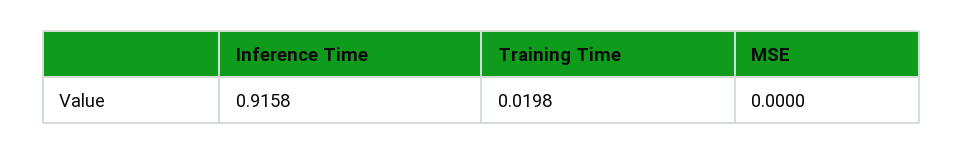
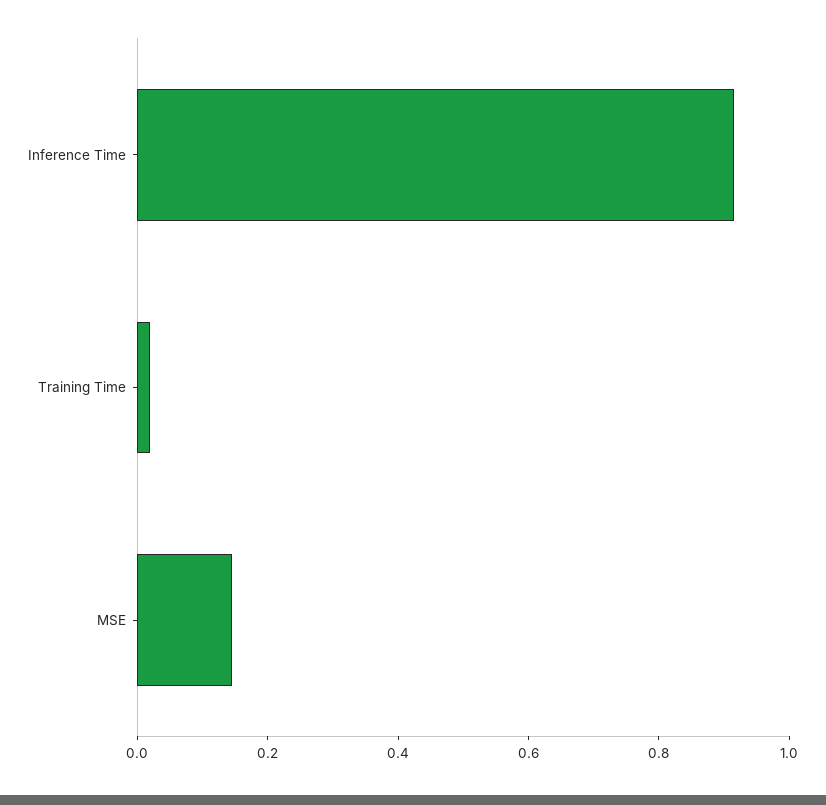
MSE: 0 -> 0.15

